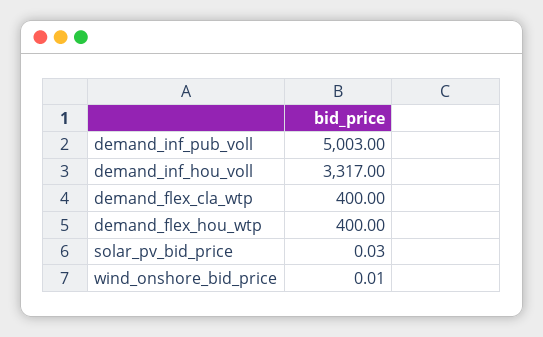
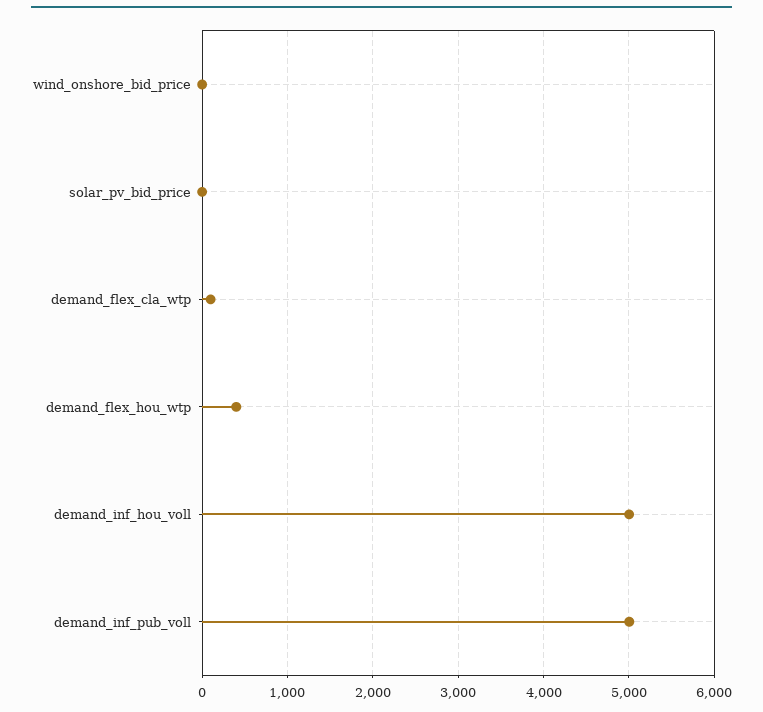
demand_inf_hou_voll: 3317 -> 5000
demand_flex_cla_wtp: 400 -> 100

